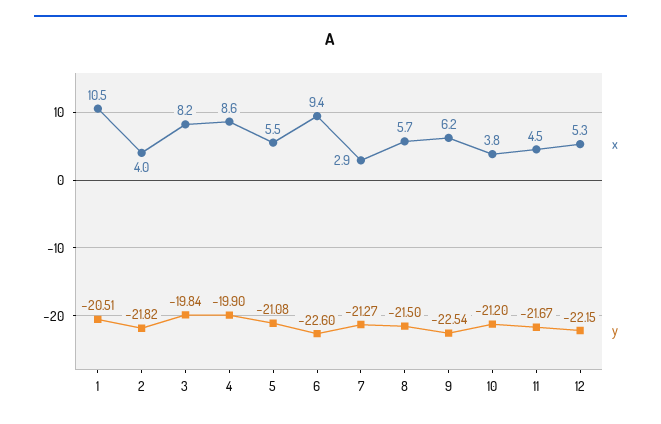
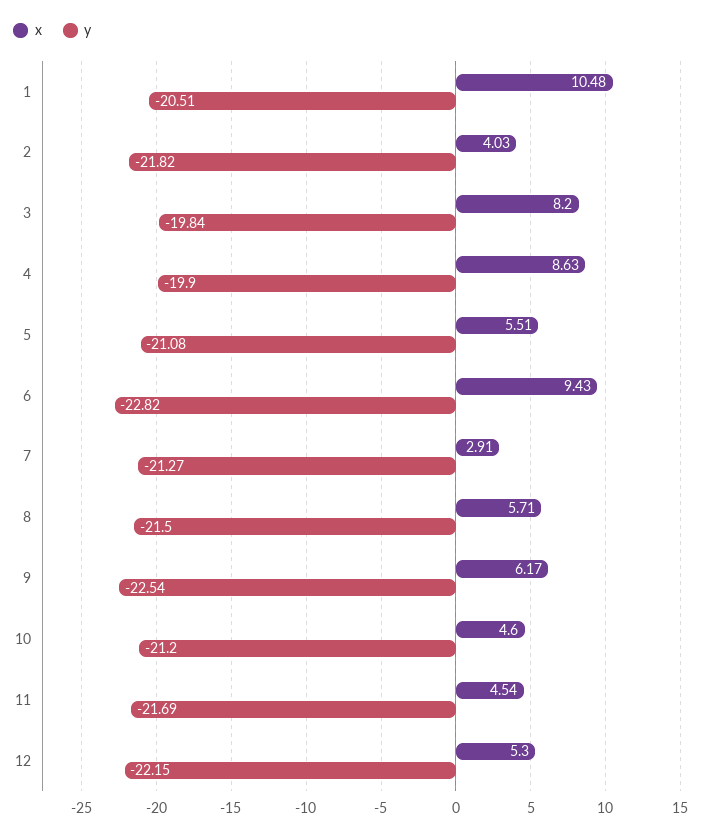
y, 6: -22.6 -> -22.82
x, 10: 3.8 -> 4.6
y, 11: -21.67 -> -21.69

